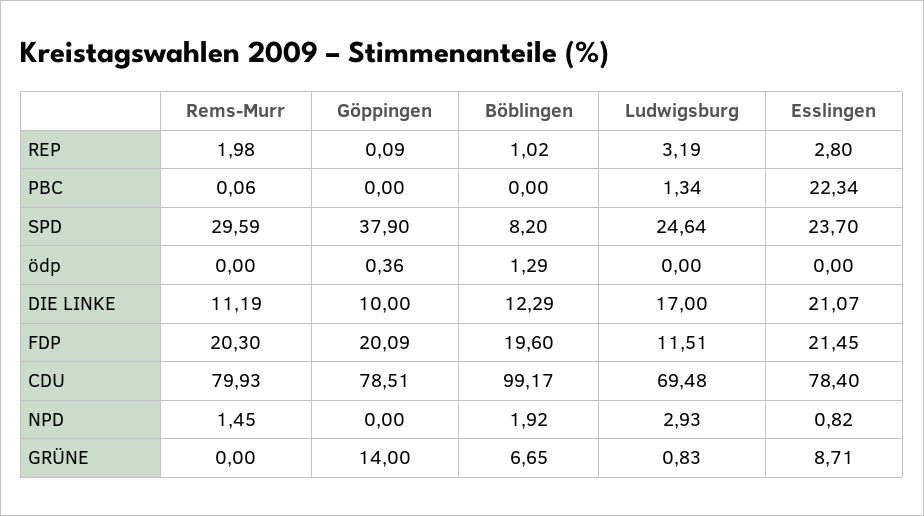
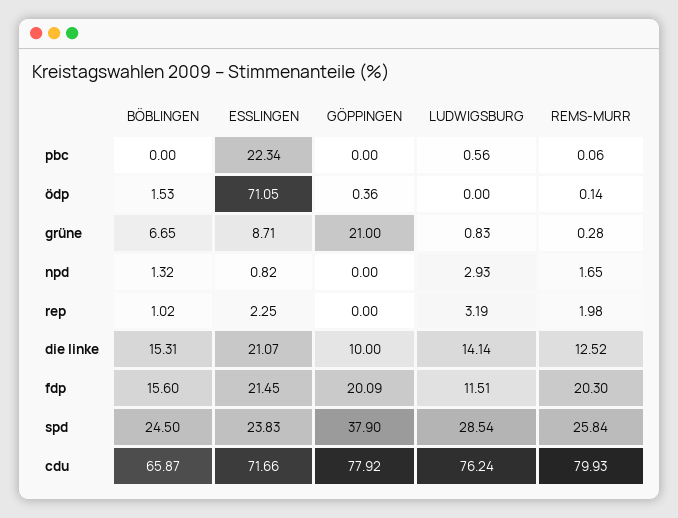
Göppingen, REP: 0.09 -> 0
Esslingen, REP: 2.8 -> 2.25
Ludwigsburg, PBC: 1.34 -> 0.56
Rems-Murr, SPD: 29.59 -> 25.84
Böblingen, SPD: 8.2 -> 24.5
Ludwigsburg, SPD: 24.64 -> 28.54
Esslingen, SPD: 23.7 -> 23.83
Rems-Murr, ödp: 0 -> 0.14
Böblingen, ödp: 1.29 -> 1.53
Esslingen, ödp: 0 -> 71.05
Rems-Murr, DIE LINKE: 11.19 -> 12.52
Böblingen, DIE LINKE: 12.29 -> 15.31
Ludwigsburg, DIE LINKE: 17 -> 14.14
Böblingen, FDP: 19.6 -> 15.6
Göppingen, CDU: 78.51 -> 77.92
Böblingen, CDU: 99.17 -> 65.87
Ludwigsburg, CDU: 69.48 -> 76.24
Esslingen, CDU: 78.4 -> 71.66
Rems-Murr, NPD: 1.45 -> 1.65
Böblingen, NPD: 1.92 -> 1.32
Rems-Murr, GRÜNE: 0 -> 0.28
Göppingen, GRÜNE: 14 -> 21

